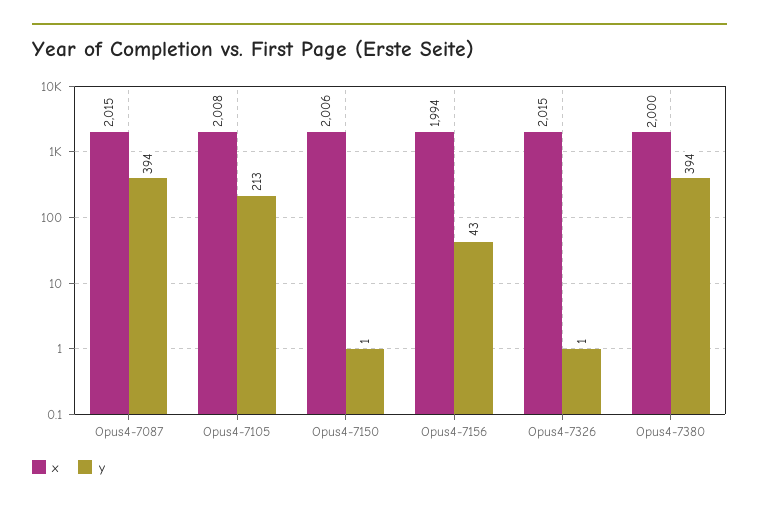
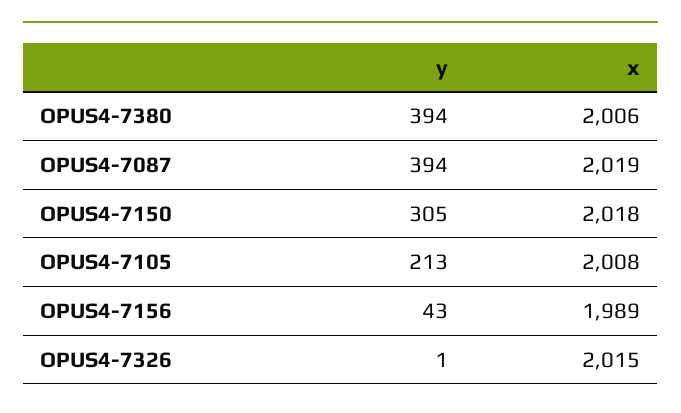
x, Opus4-7087: 2015 -> 2019
x, Opus4-7150: 2006 -> 2018
y, Opus4-7150: 1 -> 305
x, Opus4-7156: 1994 -> 1989
x, Opus4-7380: 2000 -> 2006

